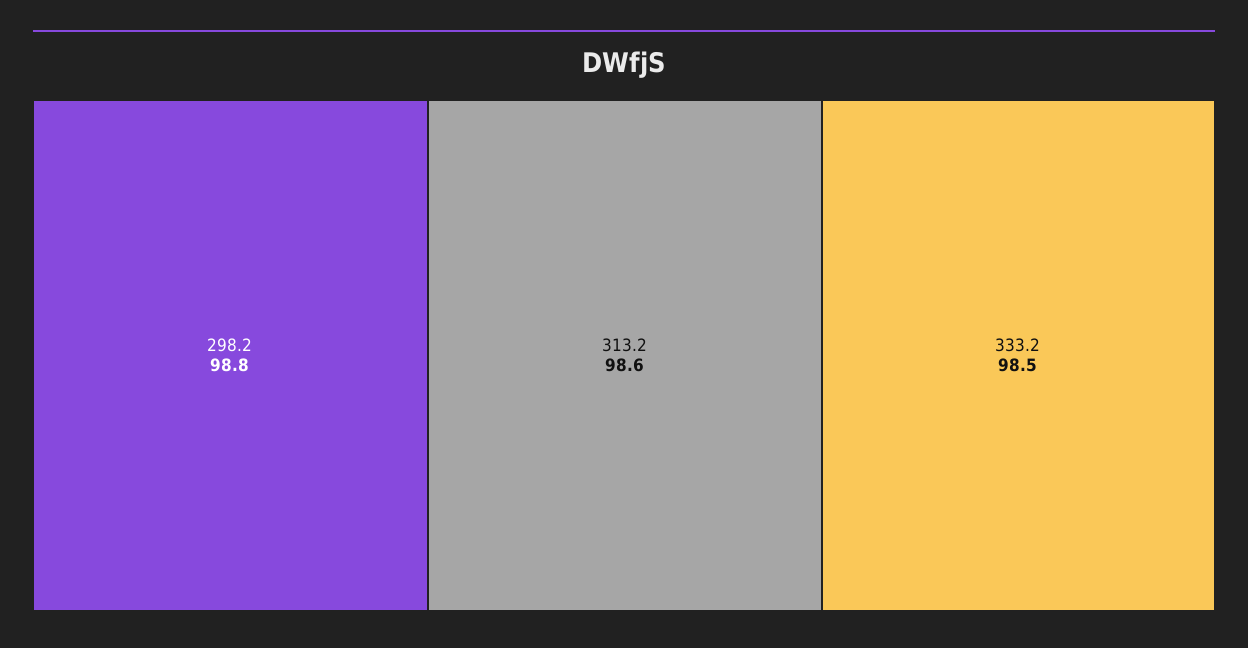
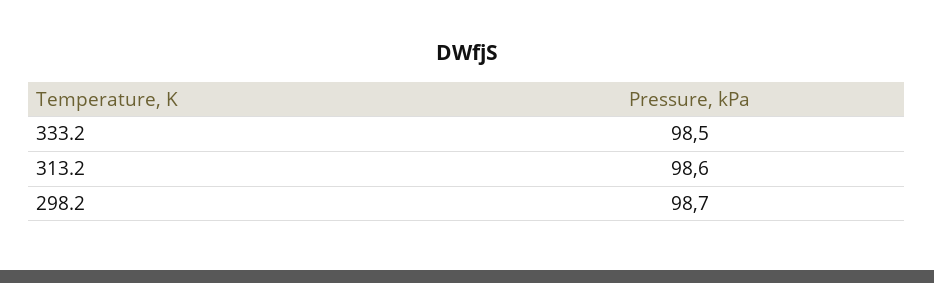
298.2: 98.8 -> 98.7

